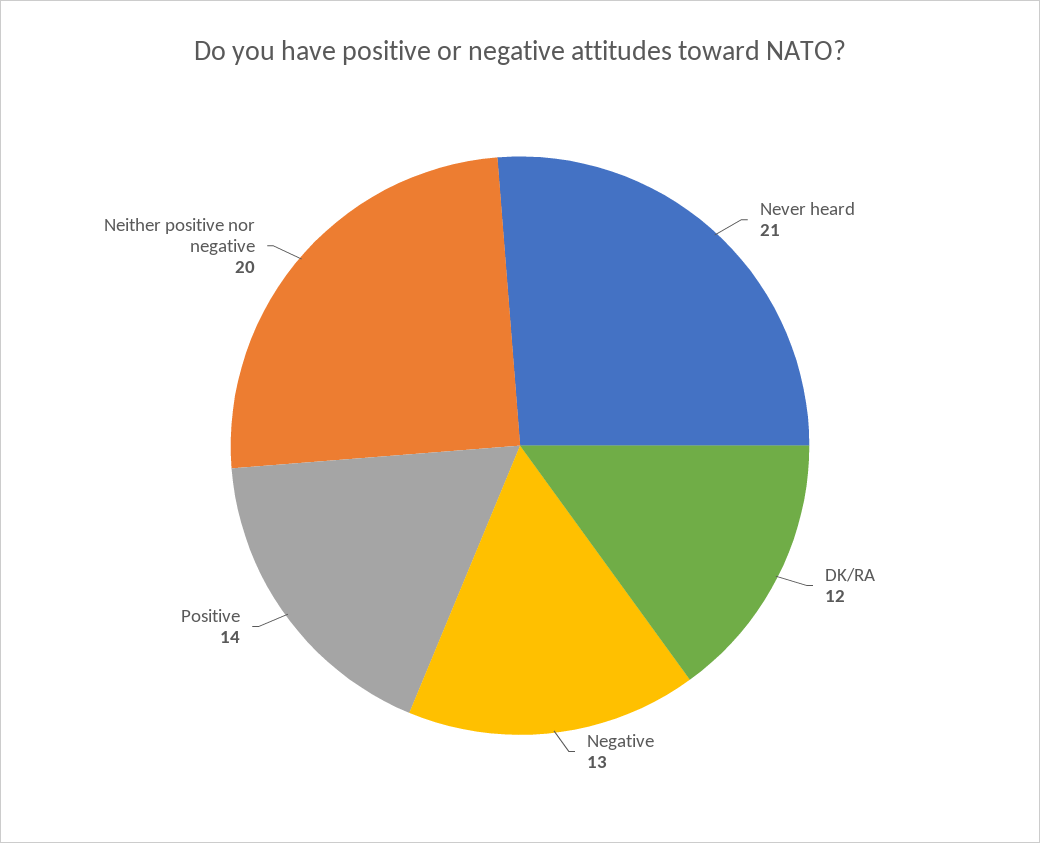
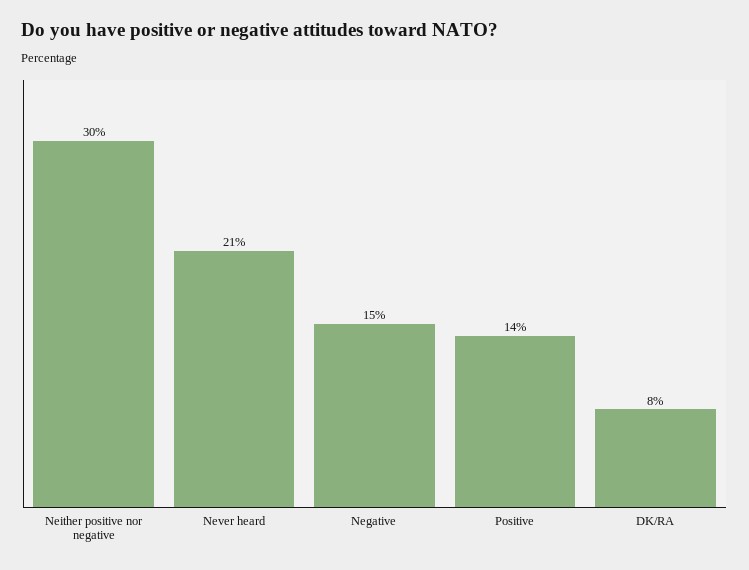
DK/RA: 12 -> 8
Negative: 13 -> 15
Neither positive nor negative: 20 -> 30

